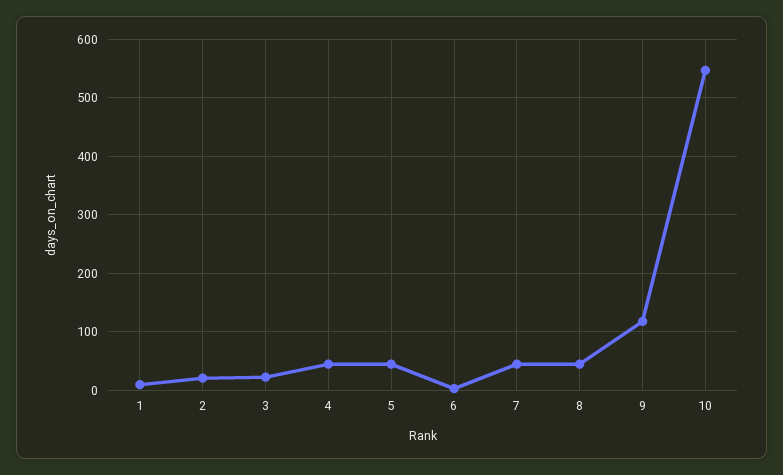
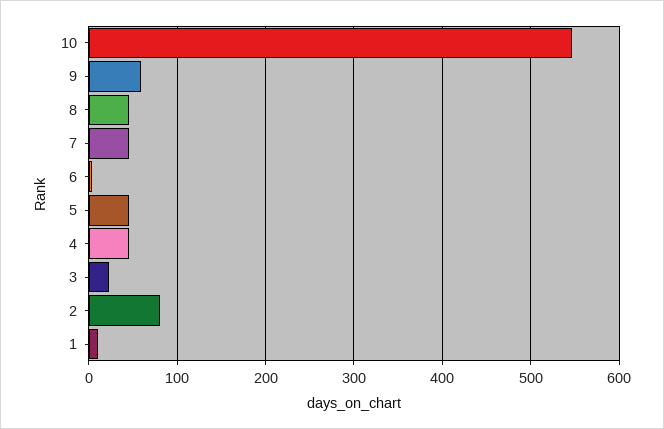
2: 20 -> 80
9: 120 -> 60

